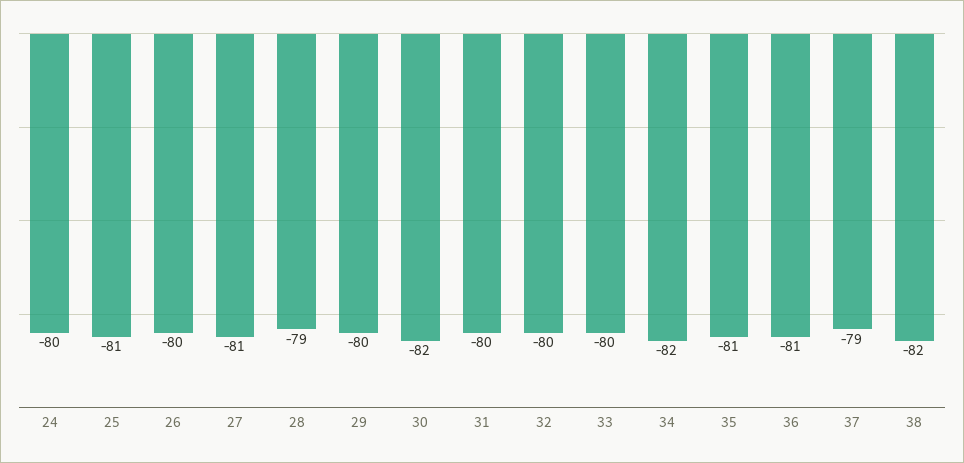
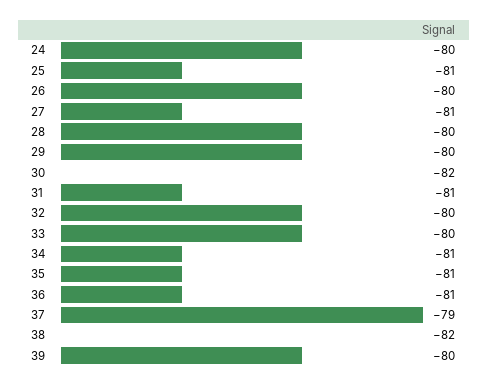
28: -79 -> -80
31: -80 -> -81
34: -82 -> -81
39: none -> -80

